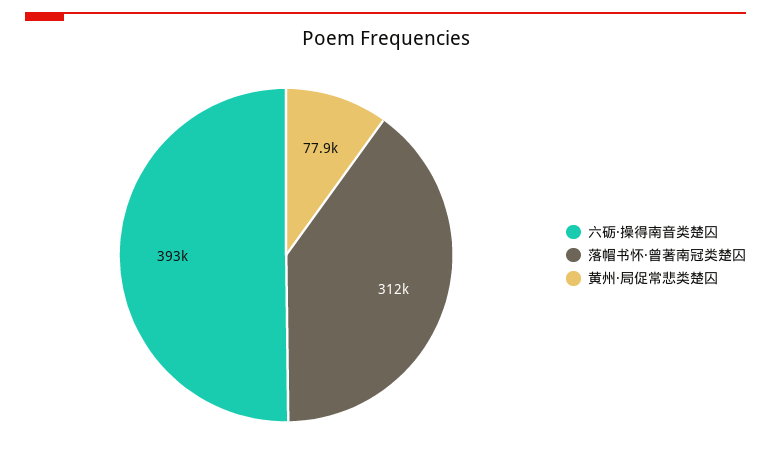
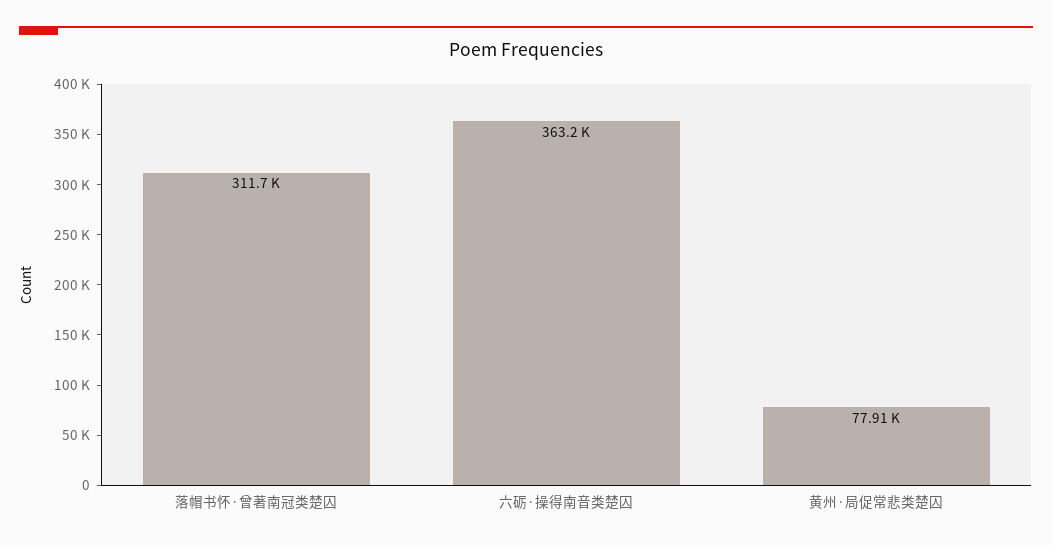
六砺·操得南音类楚囚: 393000 -> 363200

